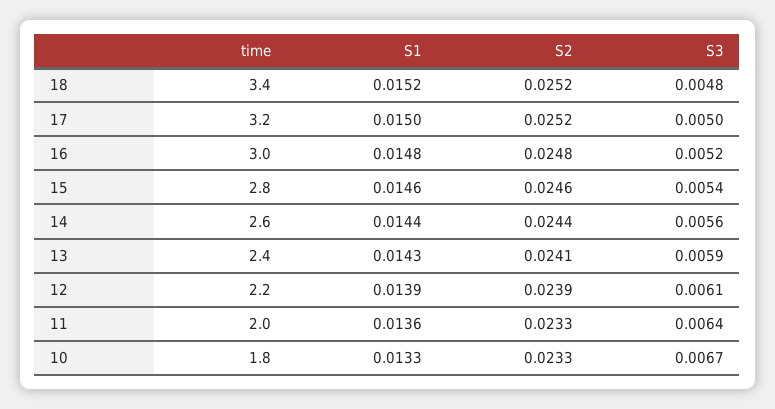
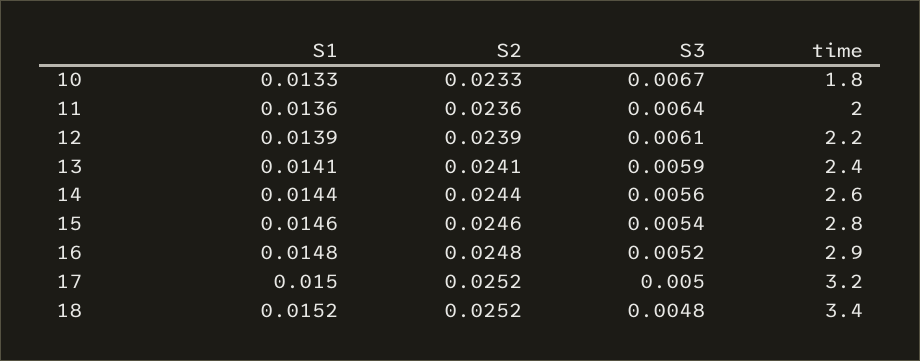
time, 16: 3 -> 2.9
S1, 13: 0.0143 -> 0.0141
S2, 11: 0.0233 -> 0.0236

